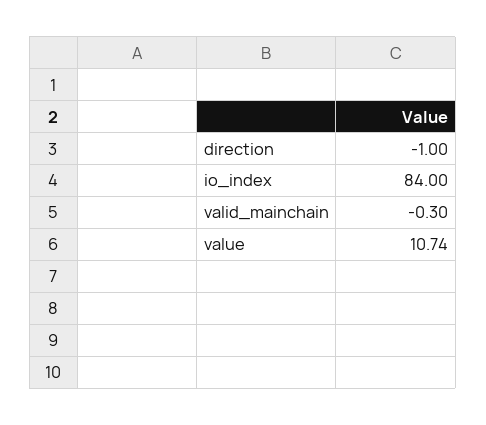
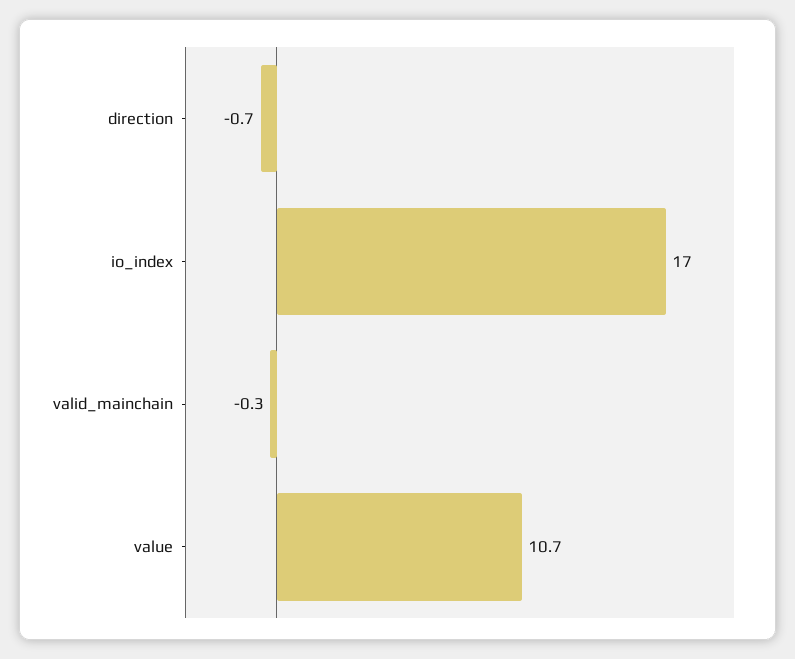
direction: -1 -> -0.7
io_index: 84 -> 17

